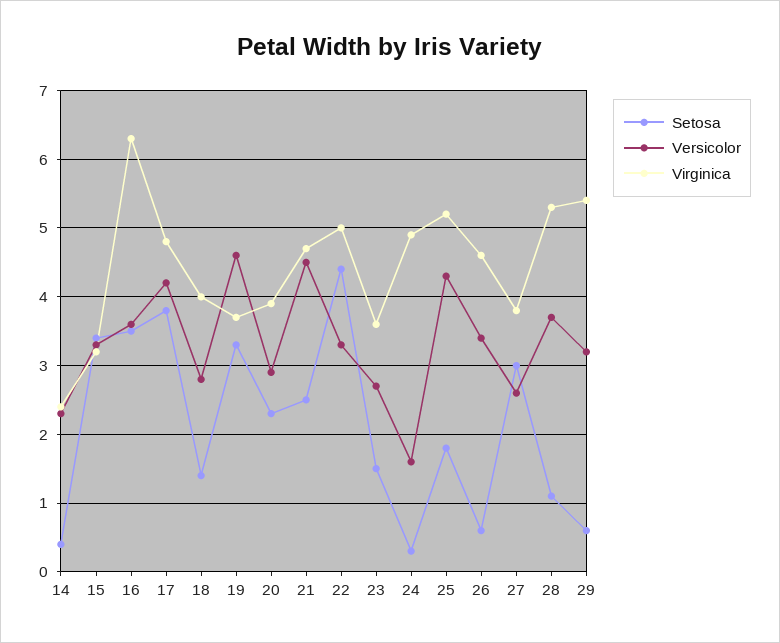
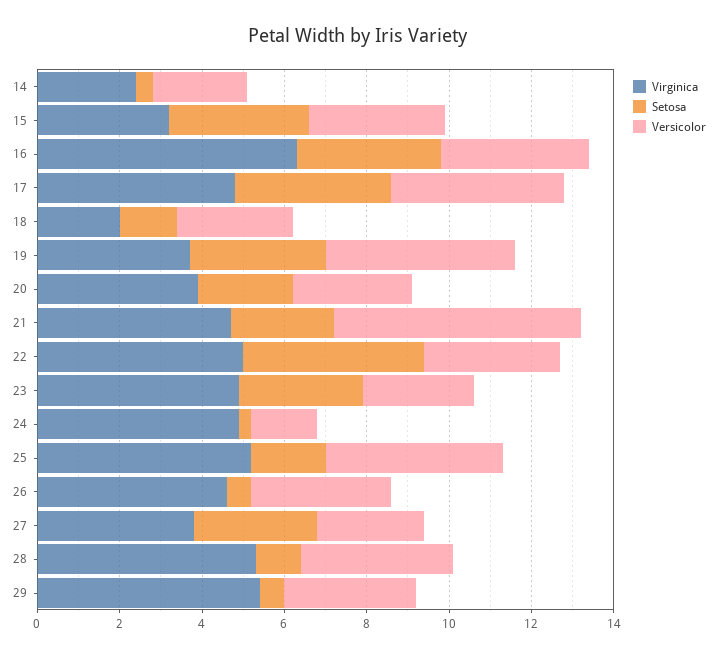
Virginica, 18: 4 -> 2
Versicolor, 21: 4.5 -> 6
Setosa, 23: 1.5 -> 3
Virginica, 23: 3.6 -> 5

